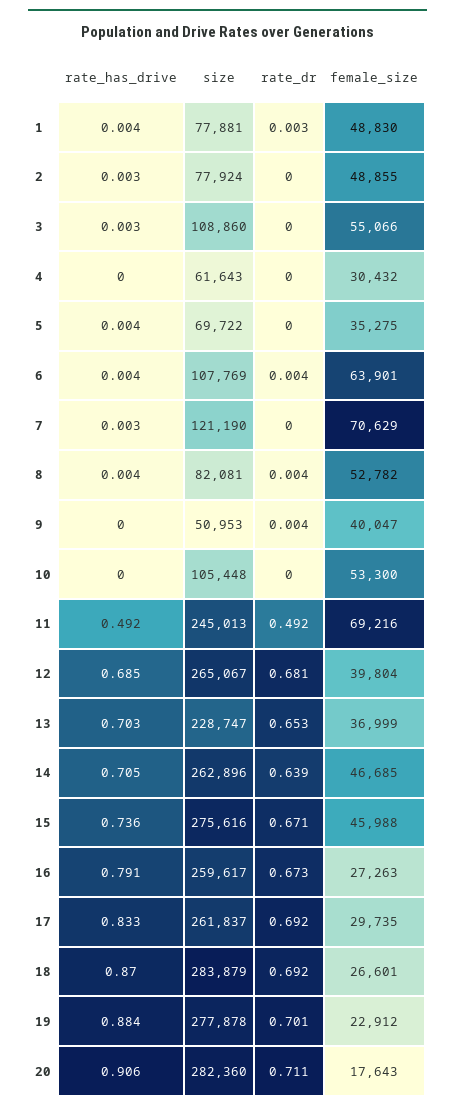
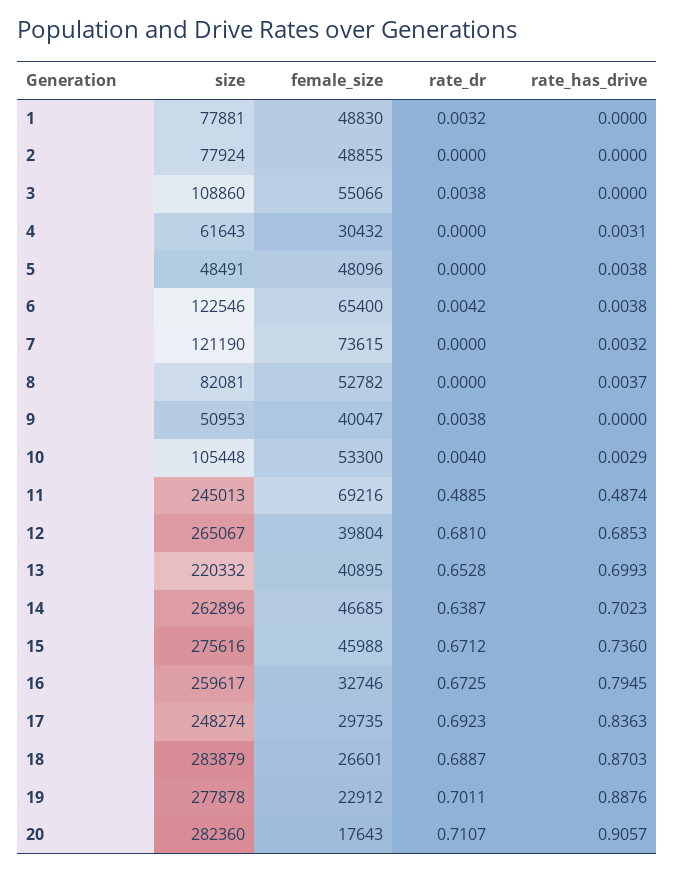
rate_has_drive, 1: 0.004 -> 0
rate_has_drive, 2: 0.003 -> 0
rate_has_drive, 3: 0.003 -> 0
rate_dr, 3: 0 -> 0.0038
rate_has_drive, 4: 0 -> 0.0031
size, 5: 69722 -> 48491
female_size, 5: 35275 -> 48096
size, 6: 107769 -> 122546
female_size, 6: 63901 -> 65400
female_size, 7: 70629 -> 73615
rate_dr, 8: 0.004 -> 0
rate_has_drive, 10: 0 -> 0.0029
rate_dr, 10: 0 -> 0.004
rate_has_drive, 11: 0.492 -> 0.4874
rate_dr, 11: 0.492 -> 0.4885
rate_has_drive, 13: 0.703 -> 0.6993
size, 13: 228747 -> 220332
female_size, 13: 36999 -> 40895
rate_has_drive, 14: 0.705 -> 0.7023
rate_has_drive, 16: 0.791 -> 0.7945
female_size, 16: 27263 -> 32746
rate_has_drive, 17: 0.833 -> 0.8363
size, 17: 261837 -> 248274
rate_dr, 18: 0.692 -> 0.6887
rate_has_drive, 19: 0.884 -> 0.8876

